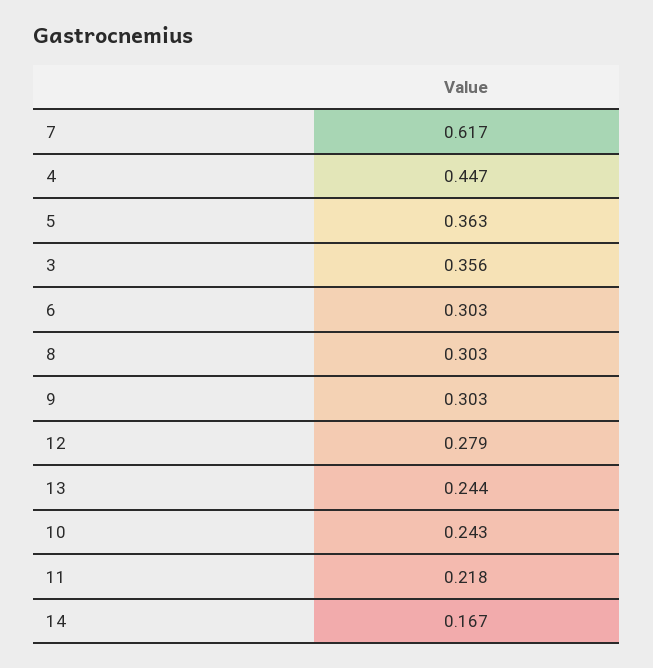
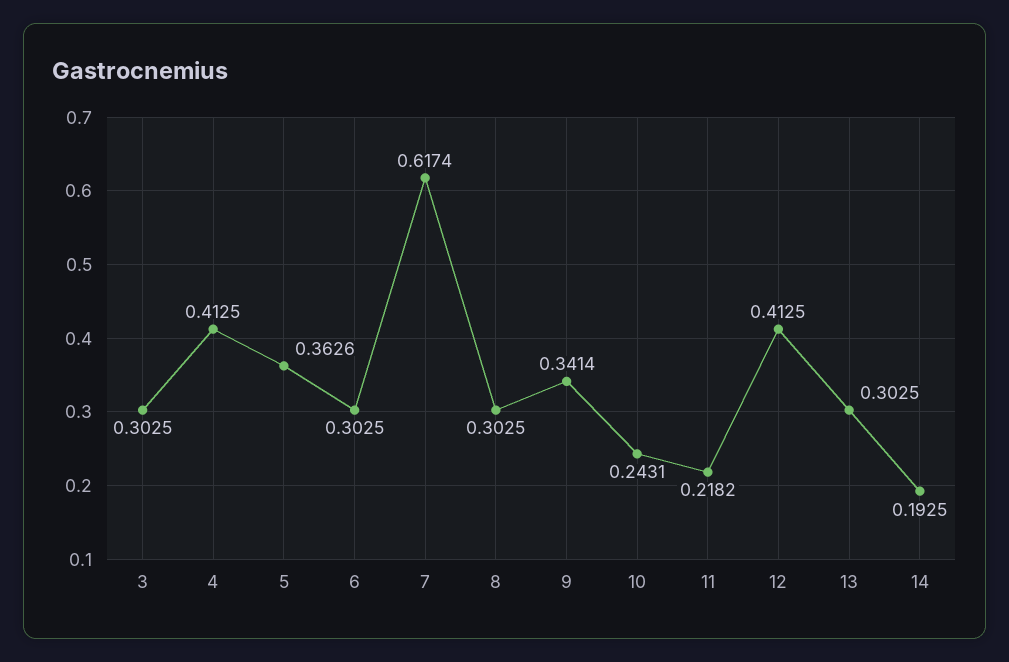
4: 0.447 -> 0.4125
3: 0.356 -> 0.3025
9: 0.303 -> 0.3414
12: 0.279 -> 0.4125
13: 0.244 -> 0.3025
14: 0.167 -> 0.1925

